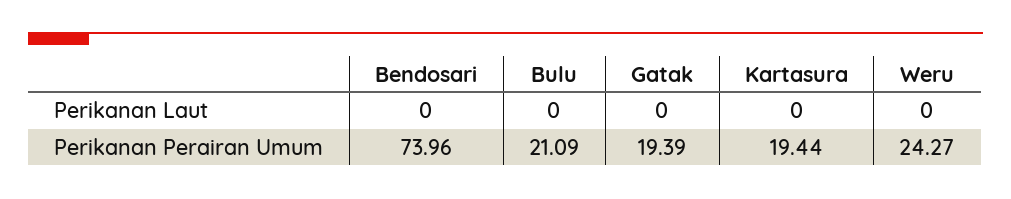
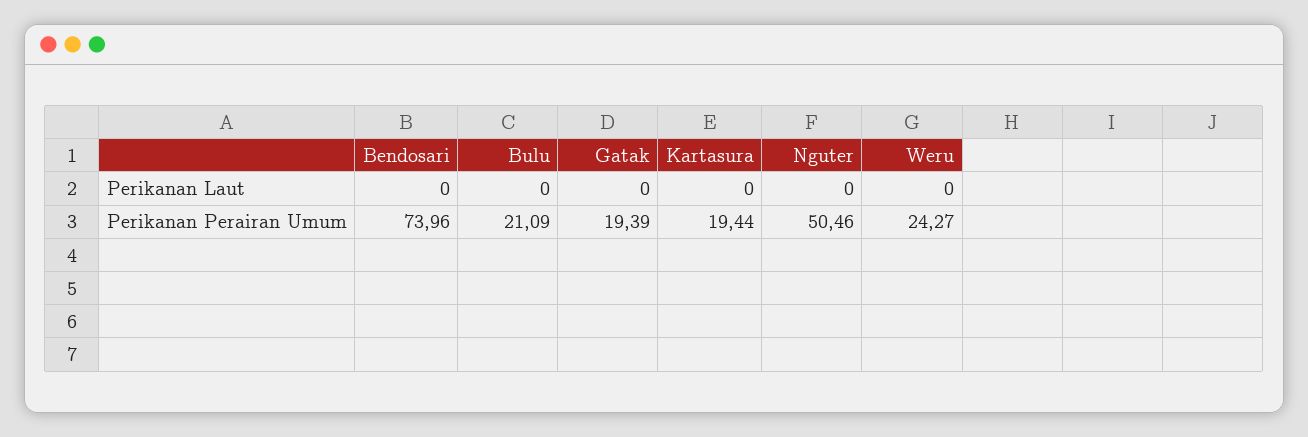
Nguter, Perikanan Laut: none -> 0
Nguter, Perikanan Perairan Umum: none -> 50.46

